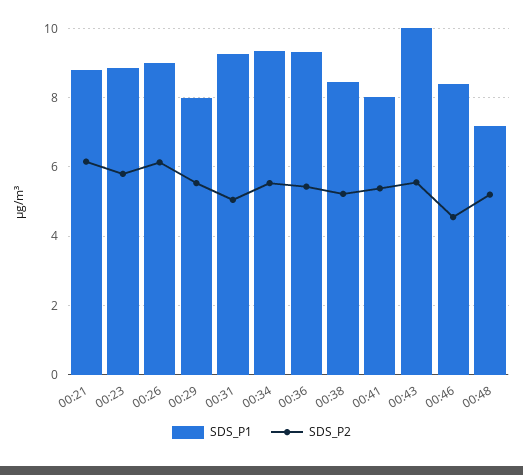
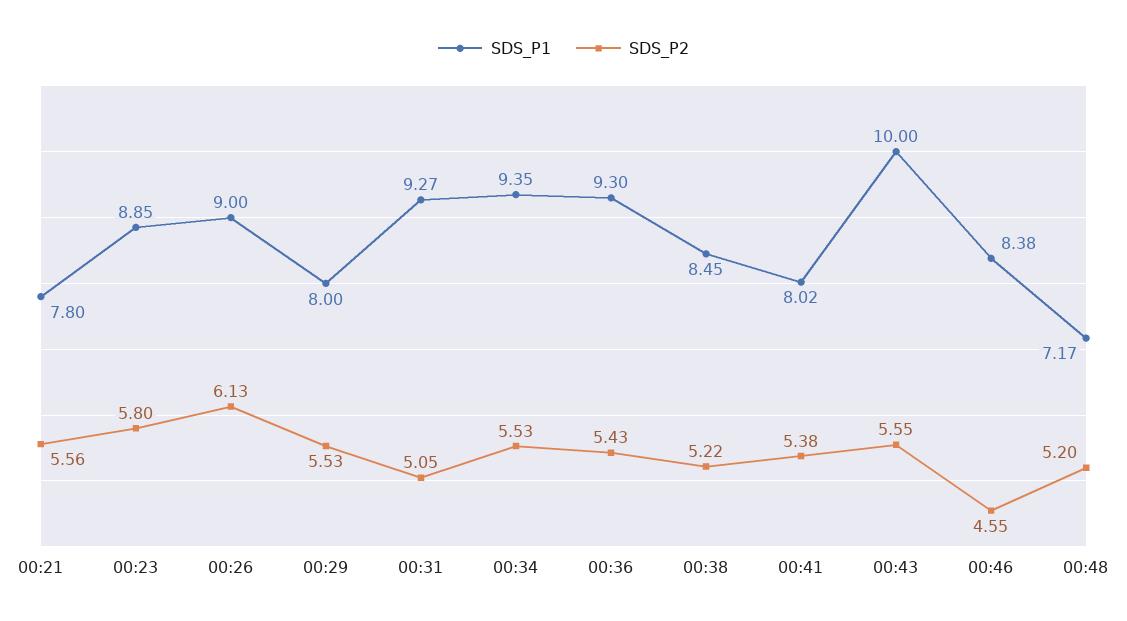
SDS_P1, 00:21: 8.8 -> 7.8
SDS_P2, 00:21: 6.2 -> 5.56

